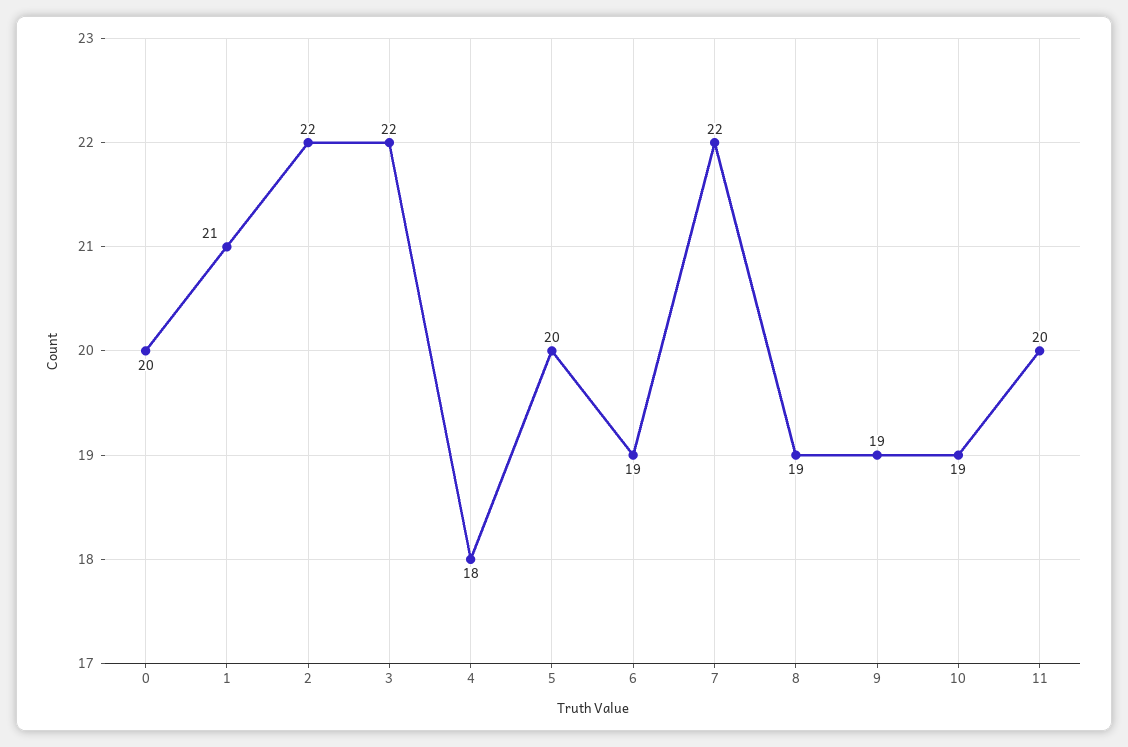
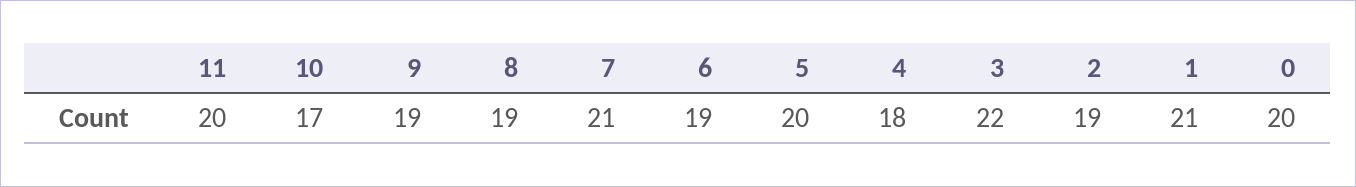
2: 22 -> 19
7: 22 -> 21
10: 19 -> 17

